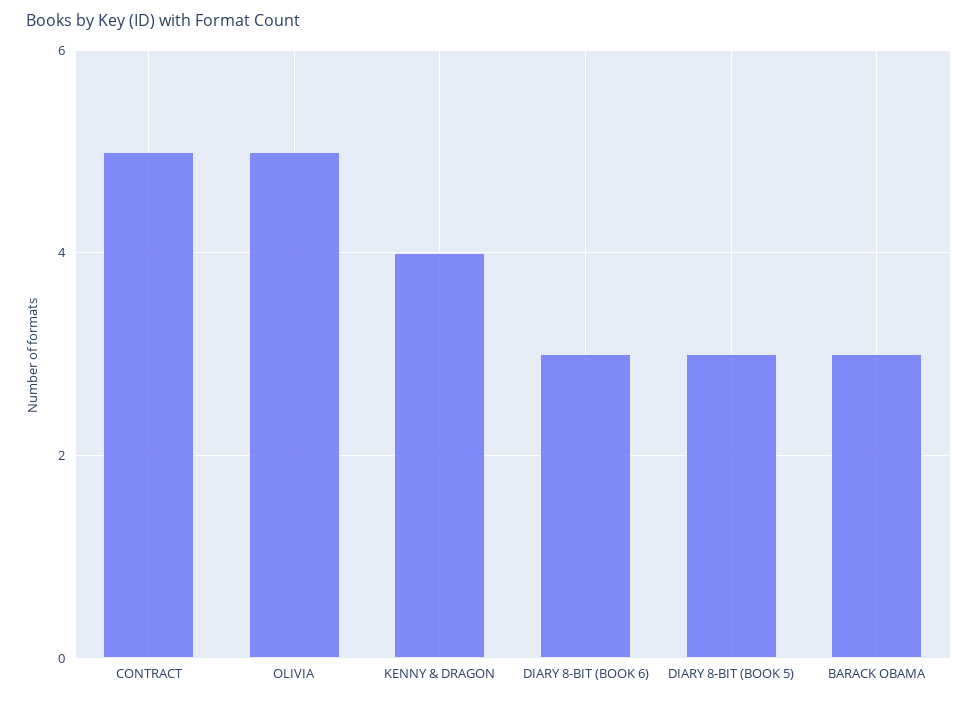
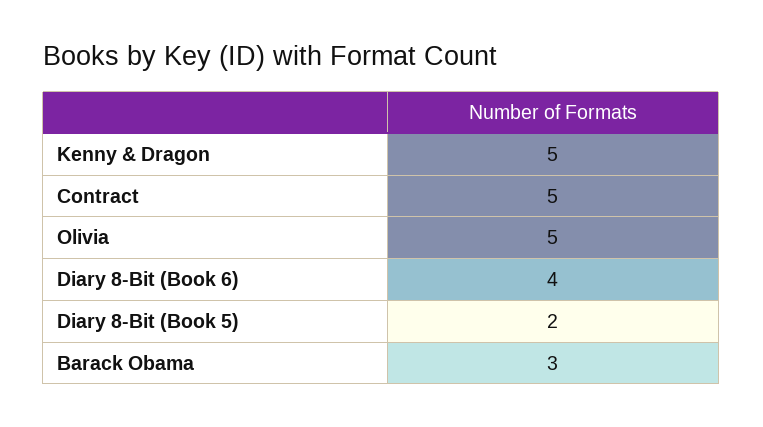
KENNY & DRAGON: 4 -> 5
DIARY 8-BIT (BOOK 6): 3 -> 4
DIARY 8-BIT (BOOK 5): 3 -> 2

